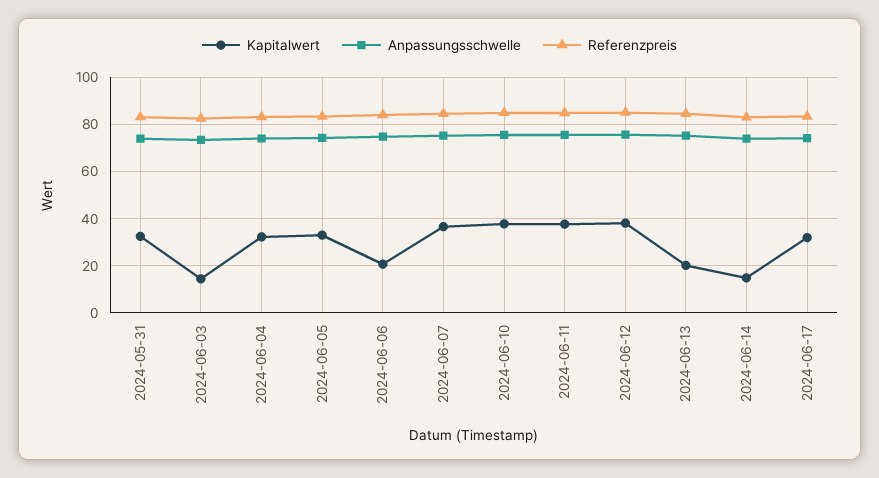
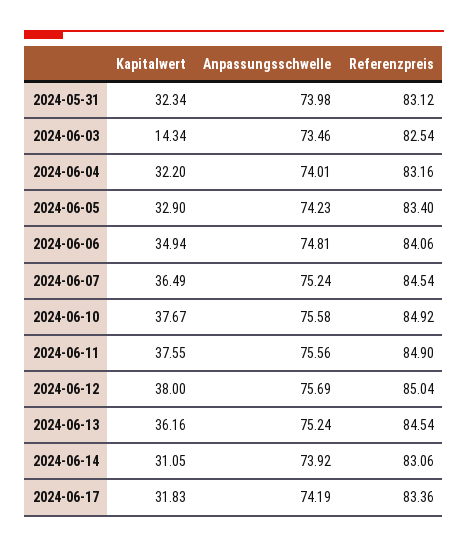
Kapitalwert, 2024-06-06: 20 -> 34.94
Kapitalwert, 2024-06-13: 20 -> 36.16
Kapitalwert, 2024-06-14: 15 -> 31.05

